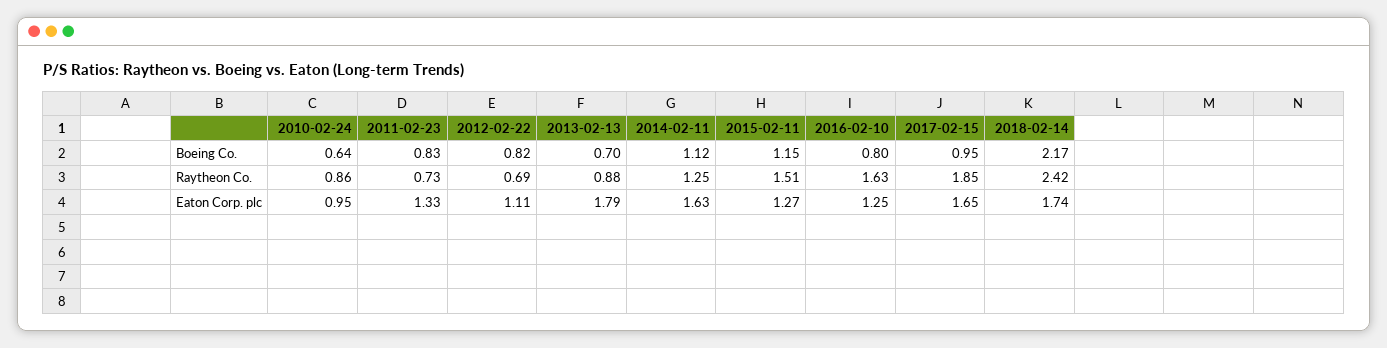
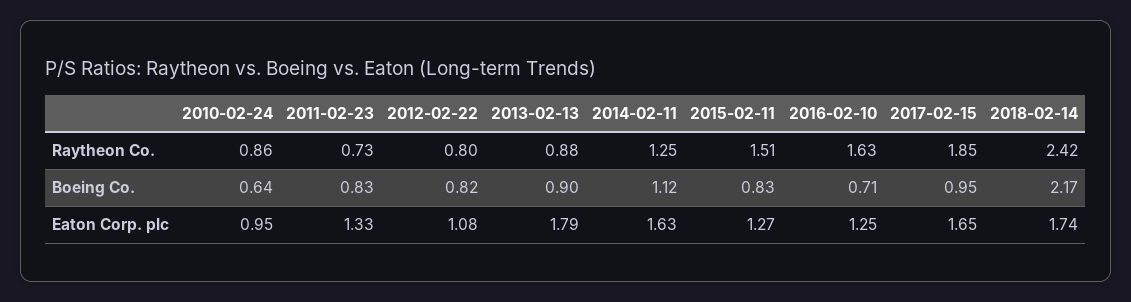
2013-02-13, Boeing Co.: 0.7 -> 0.9
2015-02-11, Boeing Co.: 1.15 -> 0.83
2016-02-10, Boeing Co.: 0.8 -> 0.71
2012-02-22, Raytheon Co.: 0.69 -> 0.8
2012-02-22, Eaton Corp. plc: 1.11 -> 1.08

